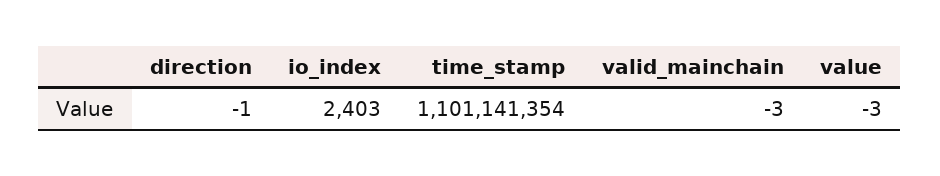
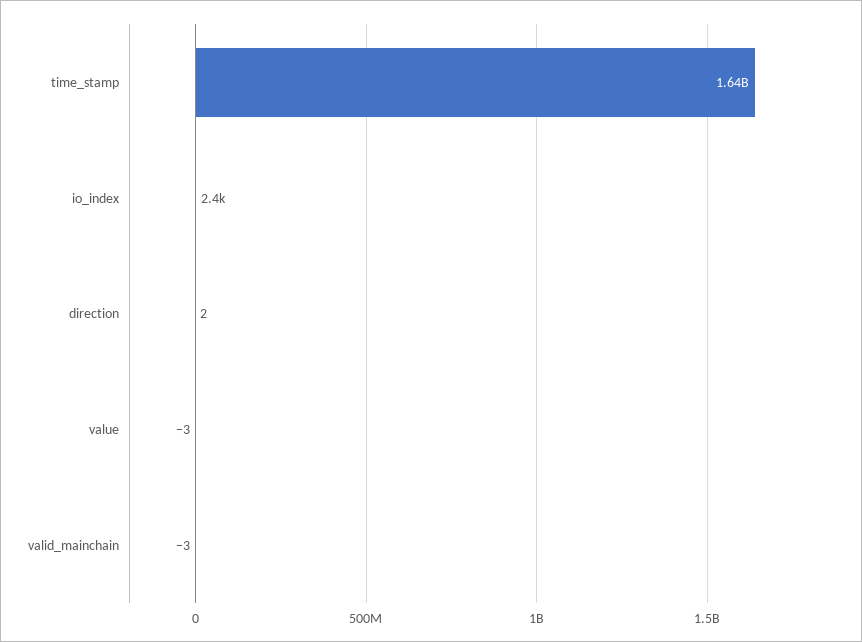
direction: -1 -> 2
time_stamp: 1101141354 -> 1640000000

